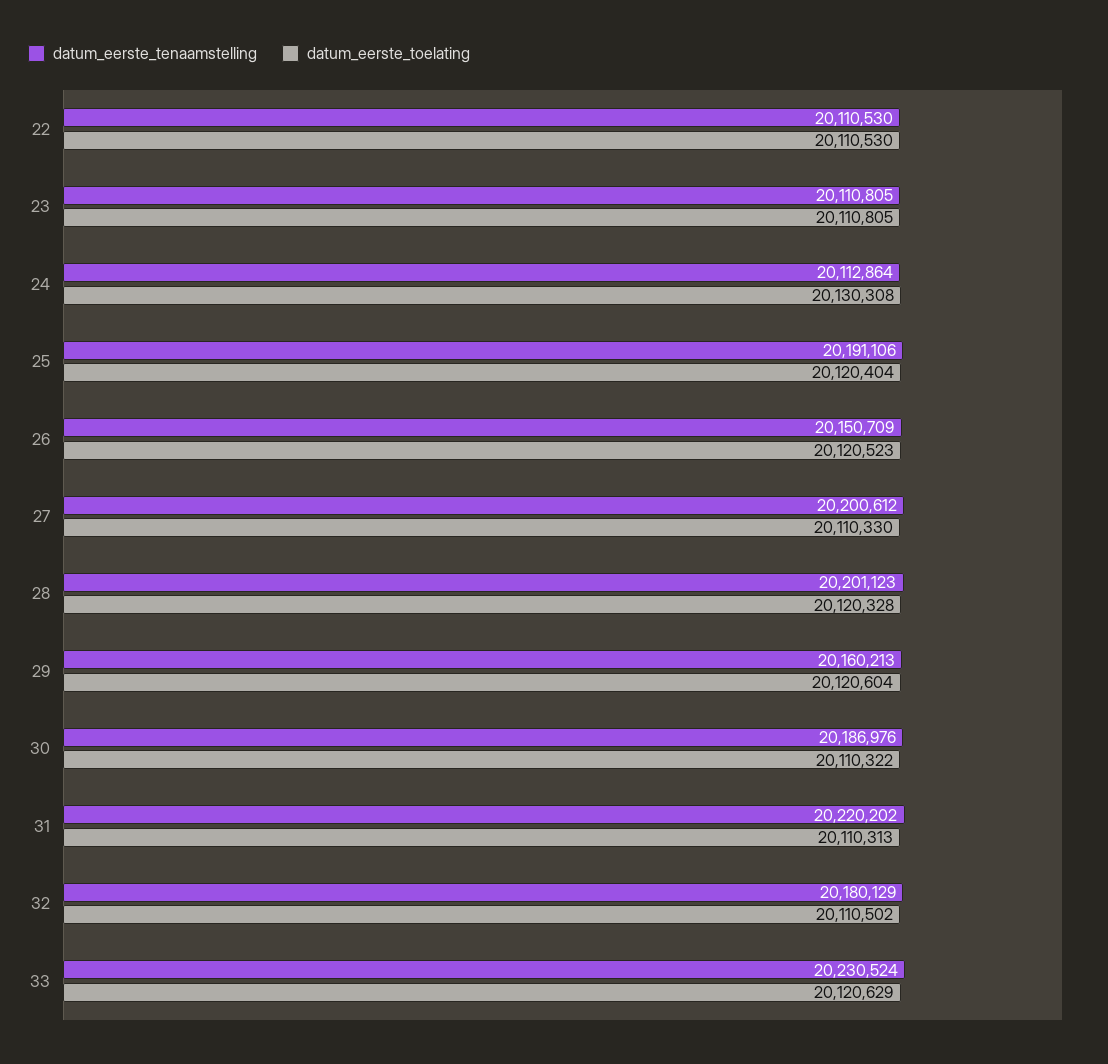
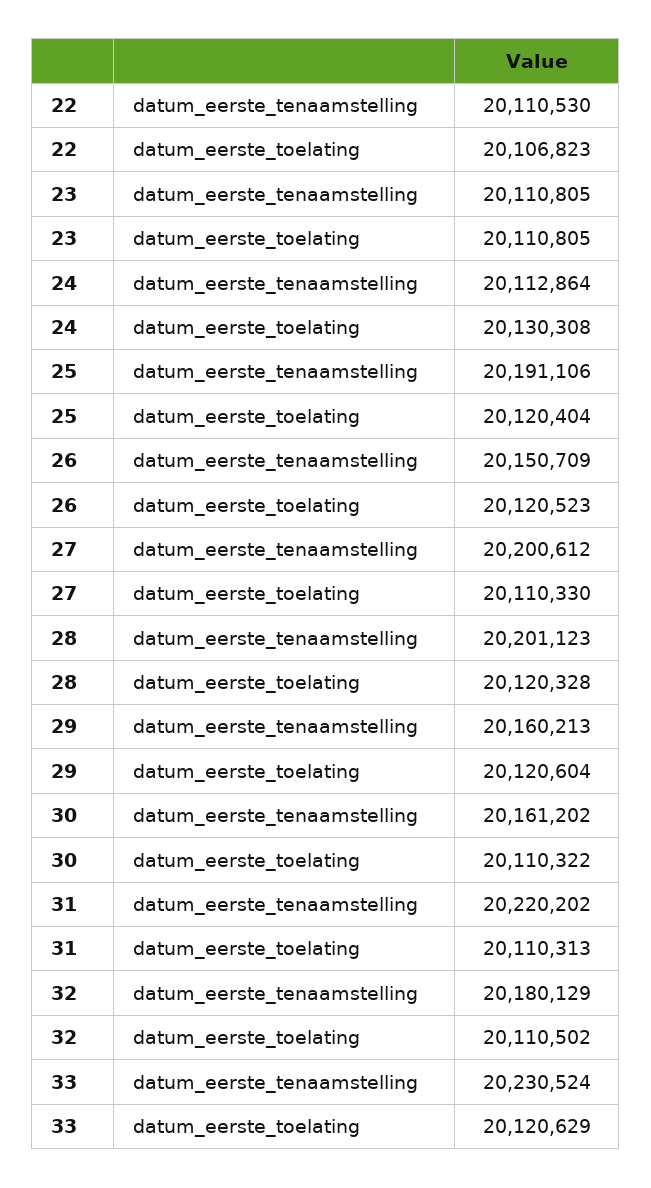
datum_eerste_toelating, 22: 20110530 -> 20106823
datum_eerste_tenaamstelling, 30: 20186976 -> 20161202

